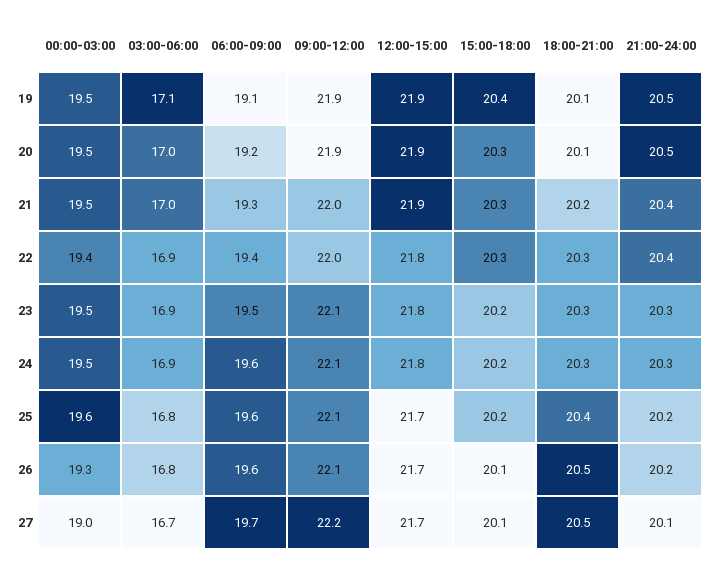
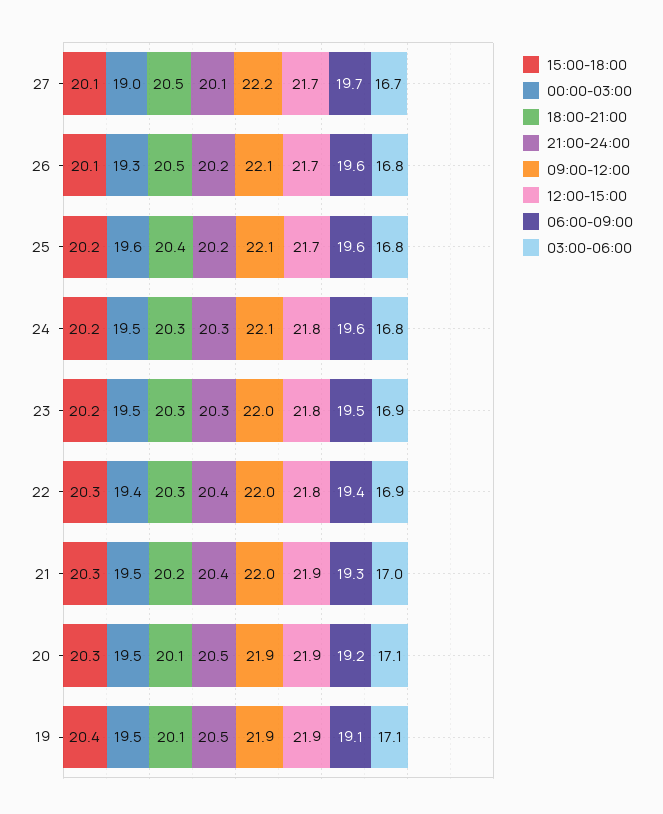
03:00-06:00, 20: 17 -> 17.1
09:00-12:00, 23: 22.1 -> 22
03:00-06:00, 24: 16.9 -> 16.8

